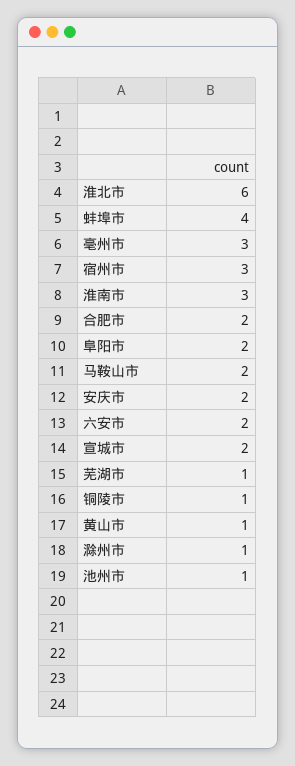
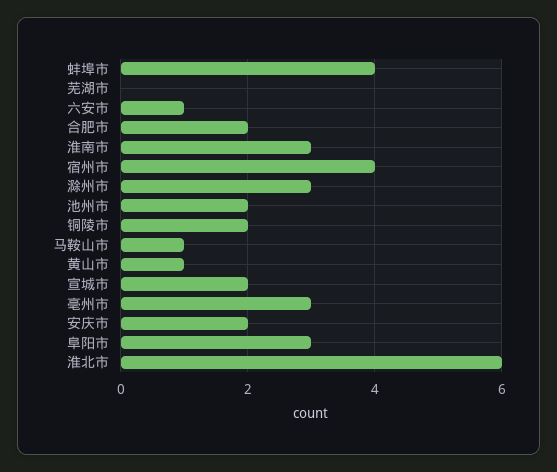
宿州市: 3 -> 4
阜阳市: 2 -> 3
马鞍山市: 2 -> 1
六安市: 2 -> 1
芜湖市: 1 -> 0
铜陵市: 1 -> 2
滁州市: 1 -> 3
池州市: 1 -> 2

